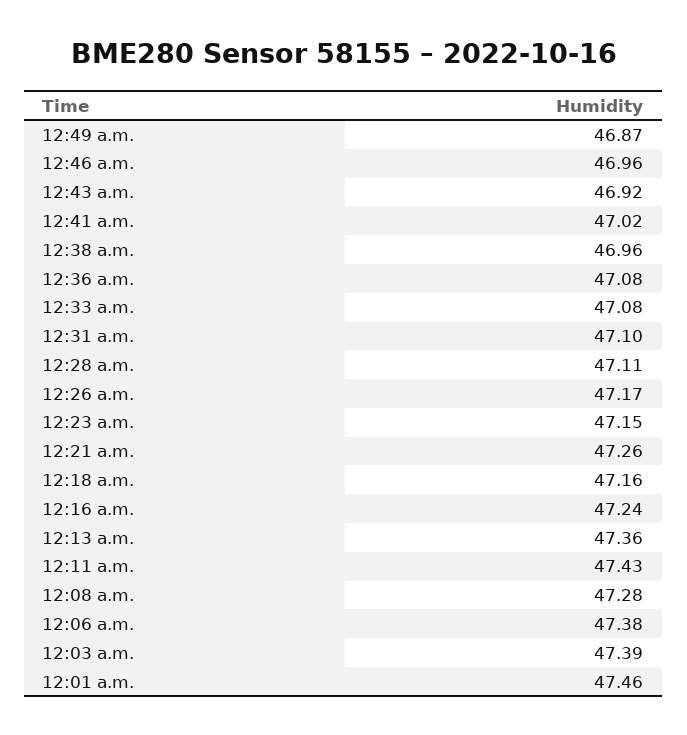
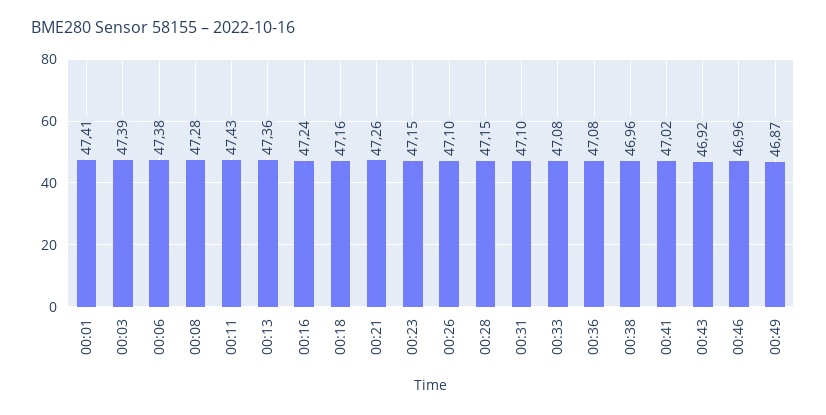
12:28 a.m.: 47.11 -> 47.15
12:26 a.m.: 47.17 -> 47.1
12:01 a.m.: 47.46 -> 47.41

